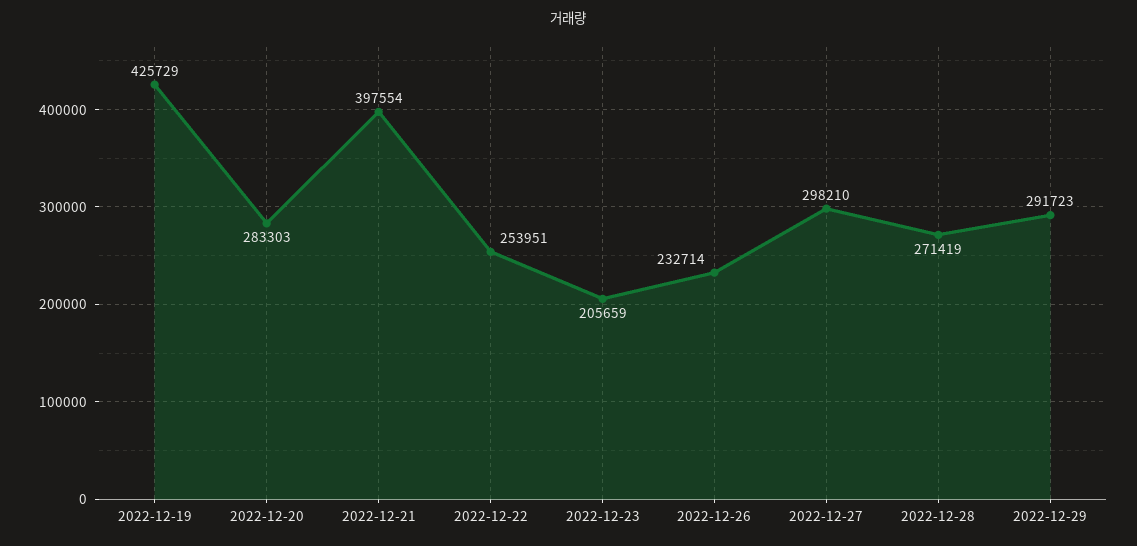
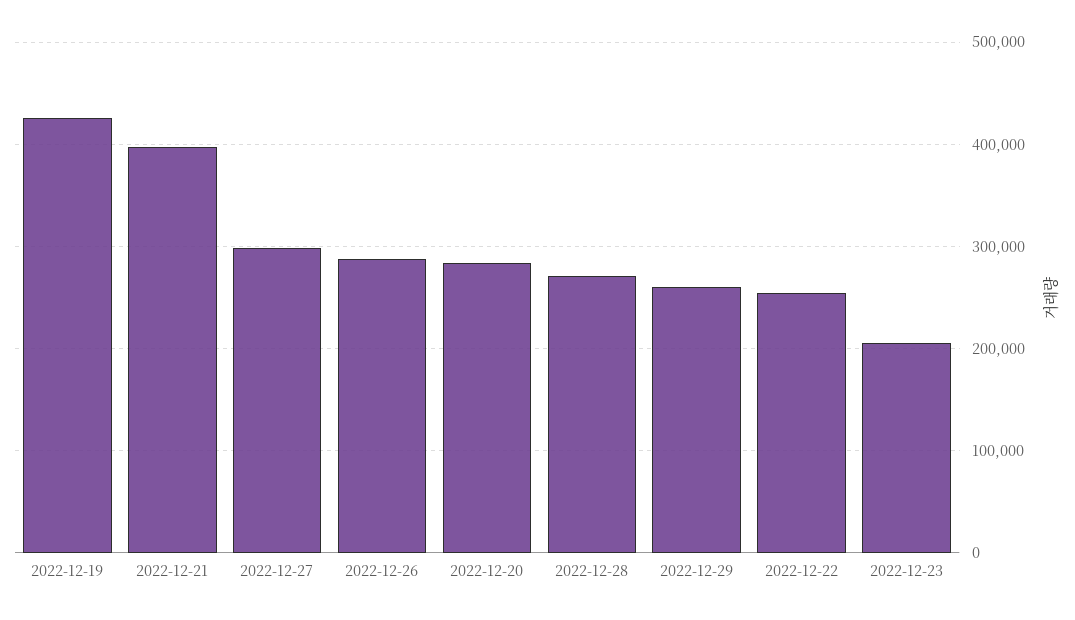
2022-12-26: 232714 -> 290000
2022-12-29: 291723 -> 260000

